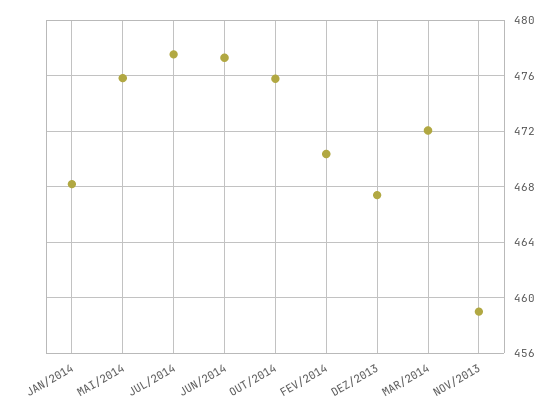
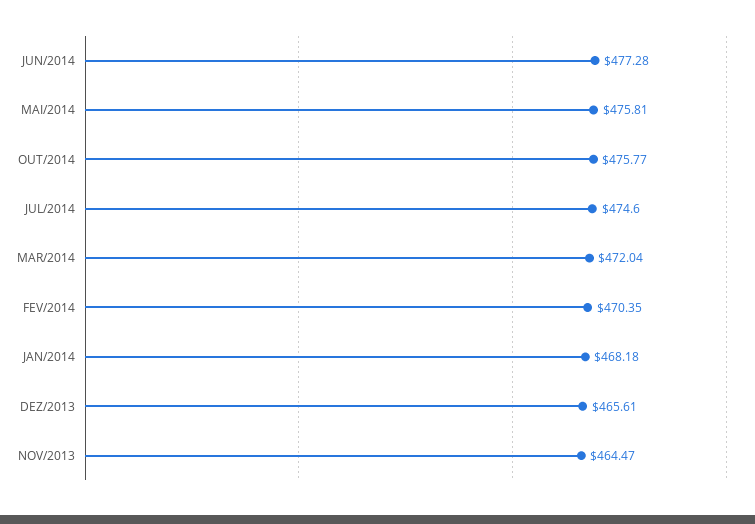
JUL/2014: 477.5 -> 474.6
DEZ/2013: 467.5 -> 465.61
NOV/2013: 459 -> 464.47

